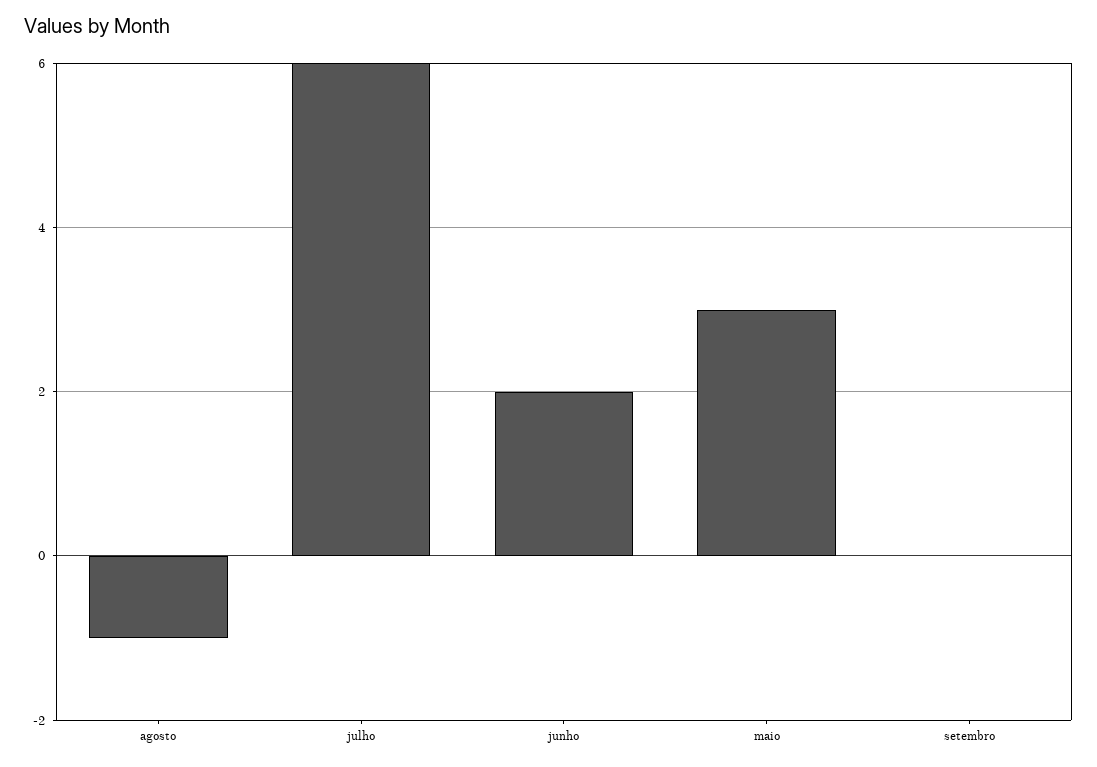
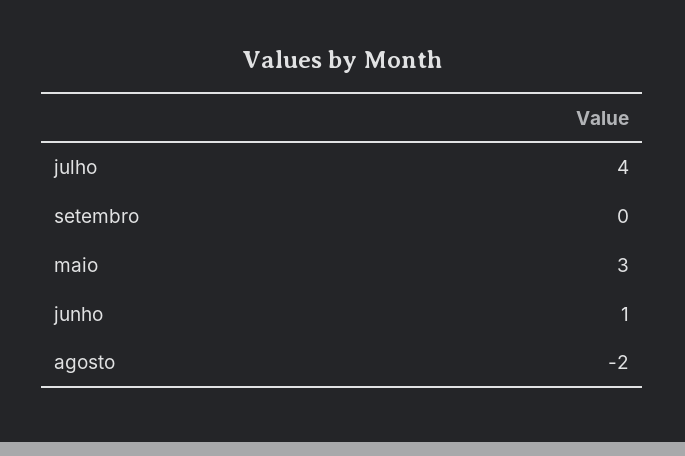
agosto: -1 -> -2
julho: 6 -> 4
junho: 2 -> 1

